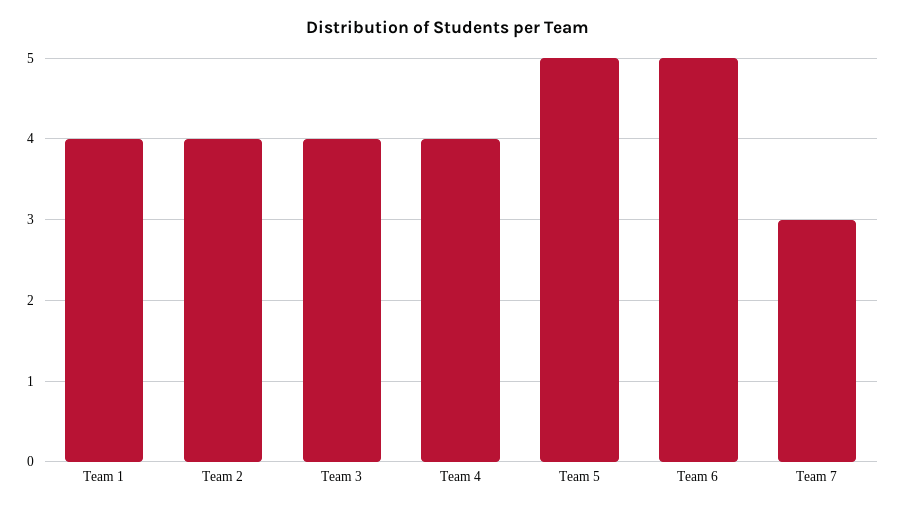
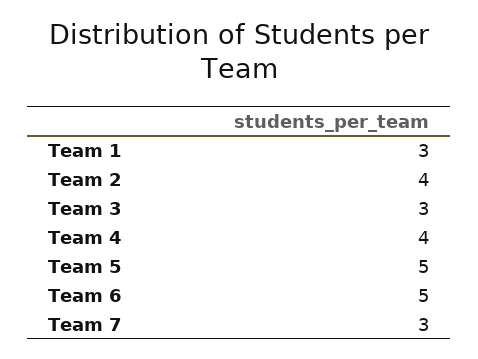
Team 1: 4 -> 3
Team 3: 4 -> 3

